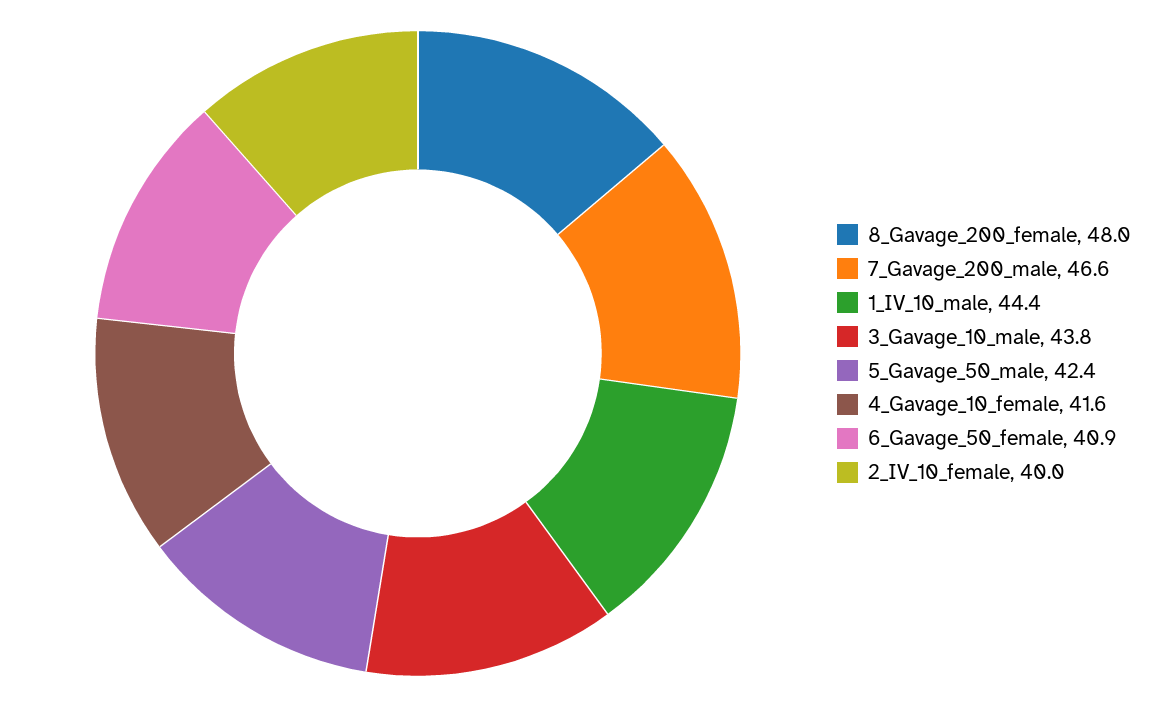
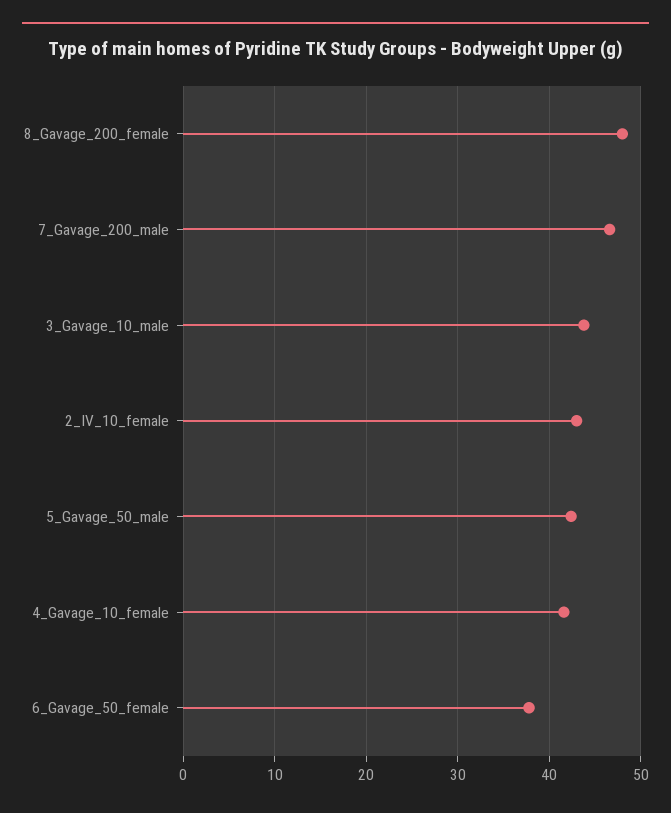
1_IV_10_male: 44.4 -> none
6_Gavage_50_female: 40.9 -> 38
2_IV_10_female: 40 -> 43

